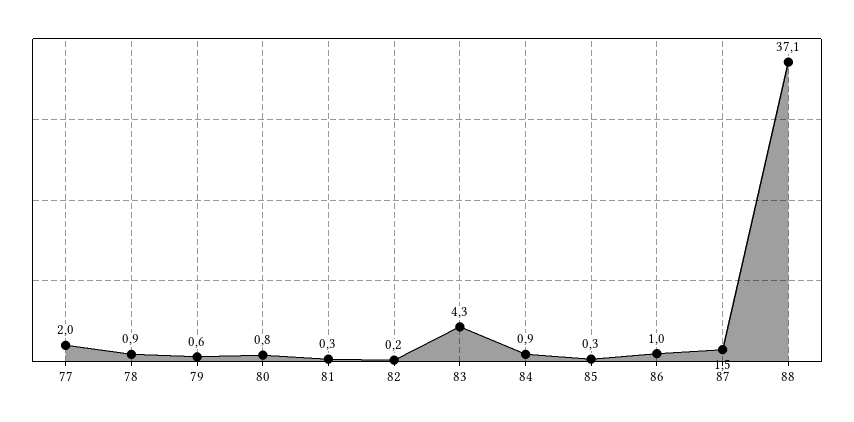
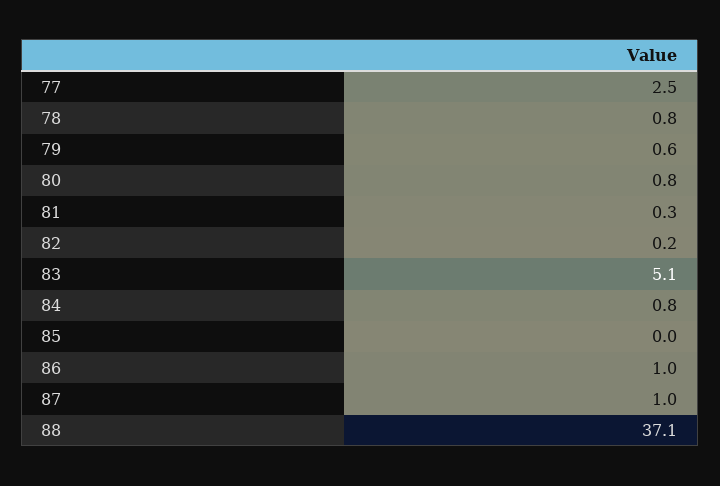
77: 2 -> 2.5
78: 0.9 -> 0.8
83: 4.3 -> 5.1
84: 0.9 -> 0.8
85: 0.3 -> 0
87: 1.5 -> 1

